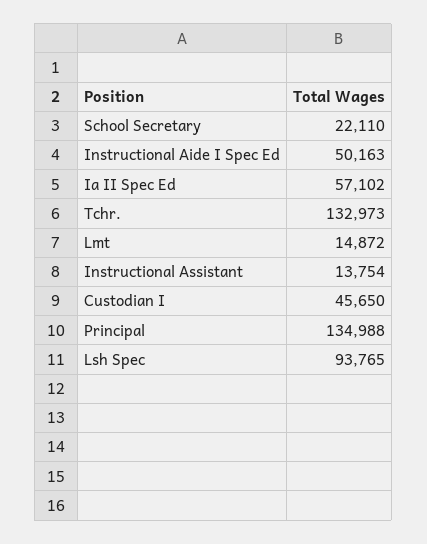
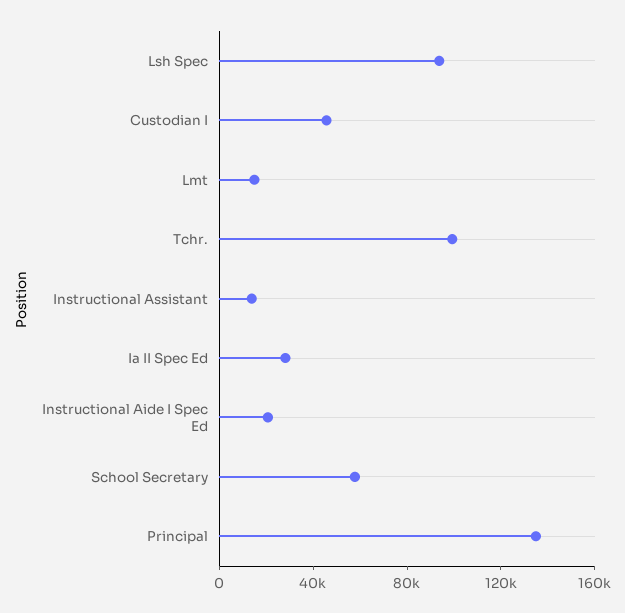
School Secretary: 22110 -> 60000
Instructional Aide I Spec Ed: 50163 -> 20000
Ia II Spec Ed: 57102 -> 30000
Tchr.: 132973 -> 100000

